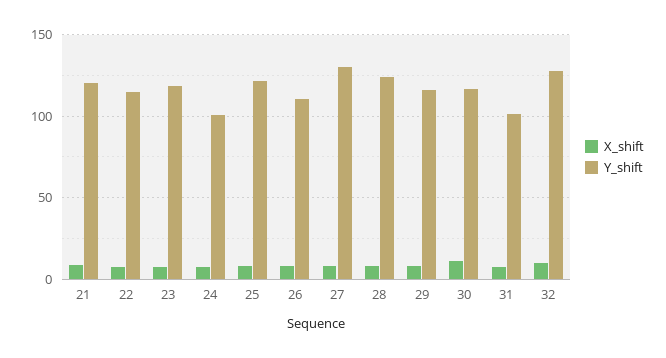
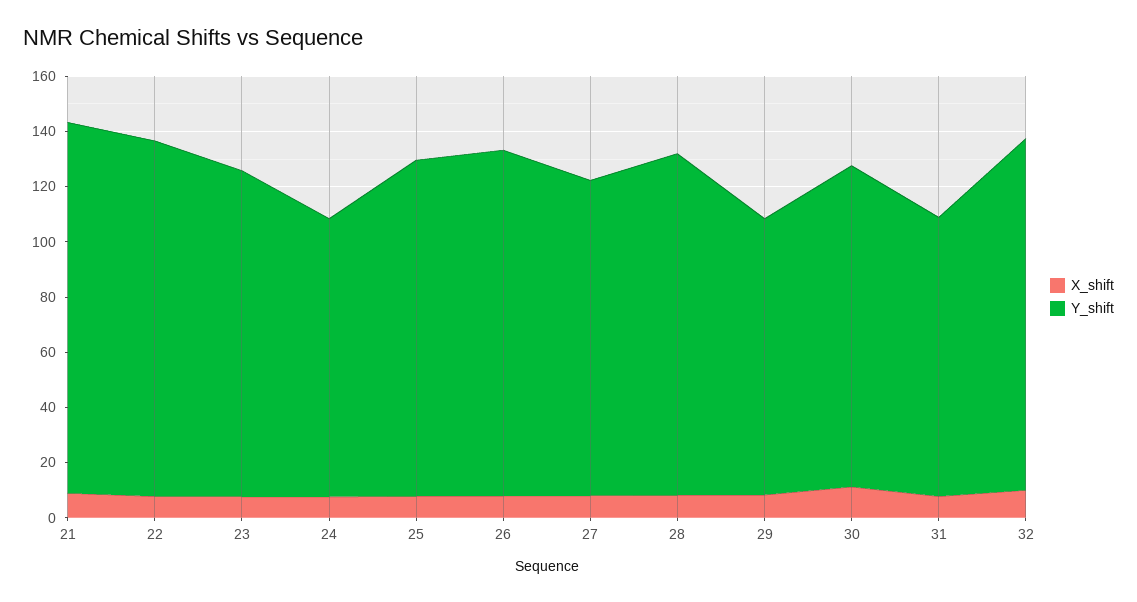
Y_shift, 21: 120 -> 135
Y_shift, 22: 115 -> 130
Y_shift, 26: 110 -> 125
Y_shift, 27: 130 -> 115
Y_shift, 29: 115 -> 100

